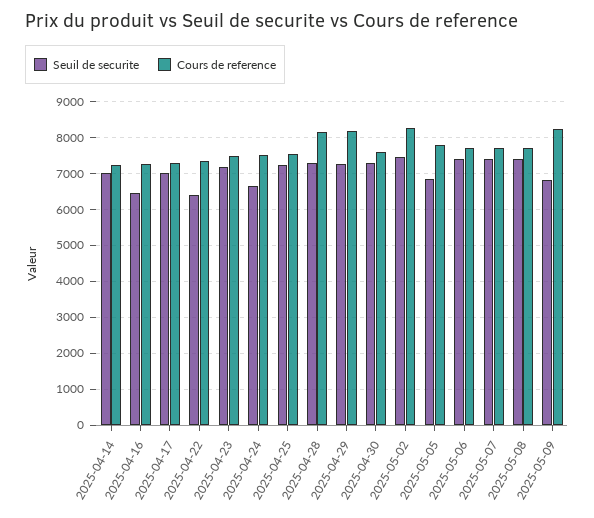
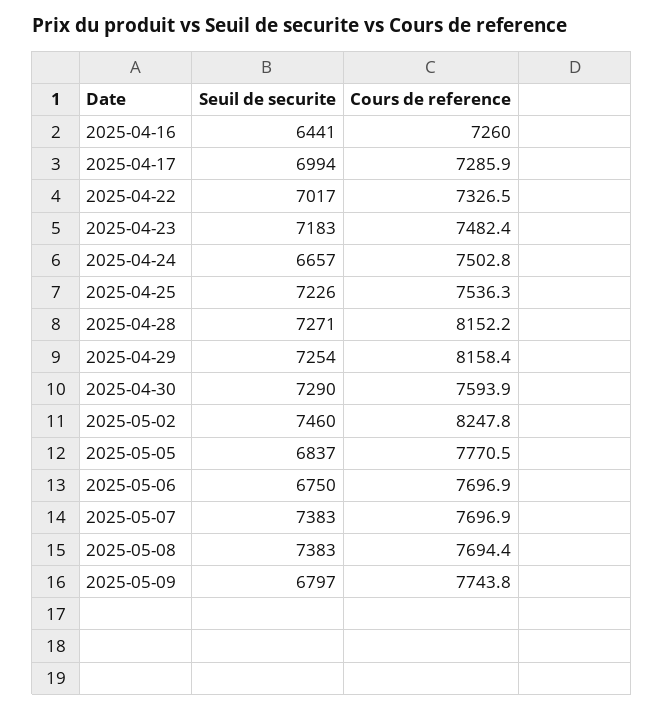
Seuil de securite, 2025-04-14: 7000 -> none
Cours de reference, 2025-04-14: 7200 -> none
Seuil de securite, 2025-04-22: 6400 -> 7017
Seuil de securite, 2025-05-06: 7400 -> 6750
Cours de reference, 2025-05-09: 8200 -> 7743.8

